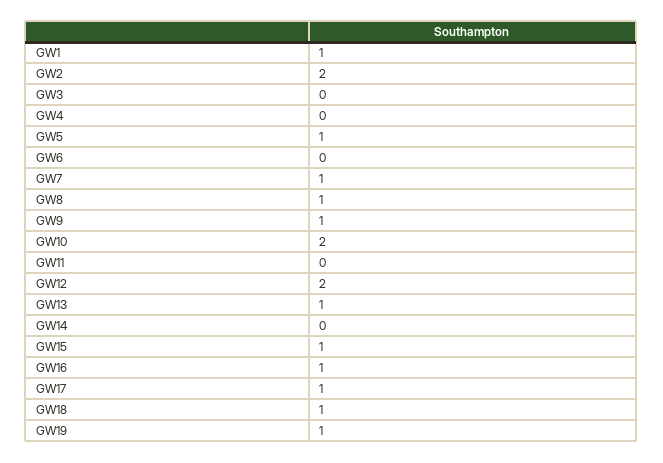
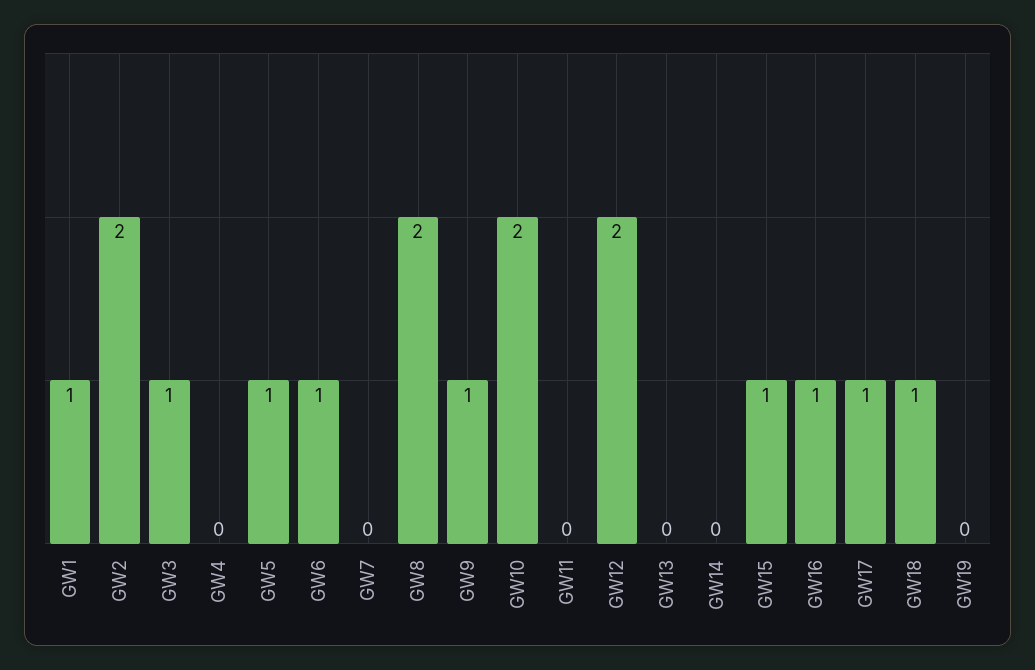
GW3: 0 -> 1
GW6: 0 -> 1
GW7: 1 -> 0
GW8: 1 -> 2
GW13: 1 -> 0
GW19: 1 -> 0

